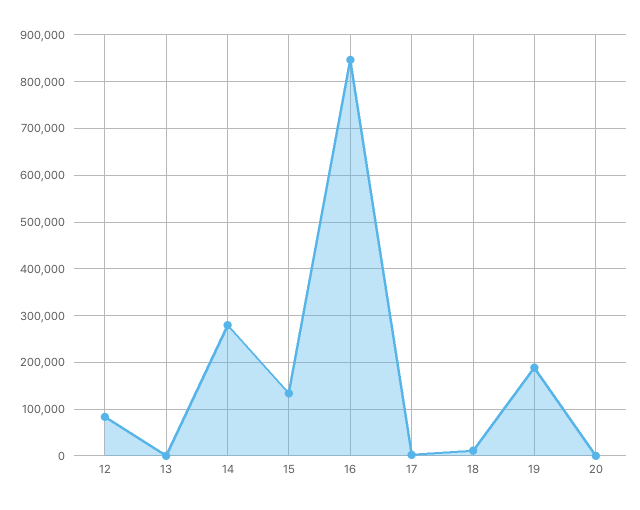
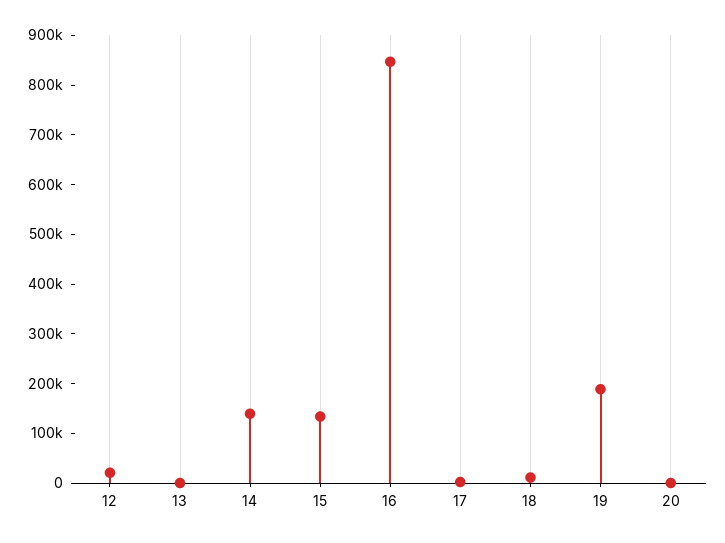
12: 80000 -> 20000
14: 280000 -> 140000

